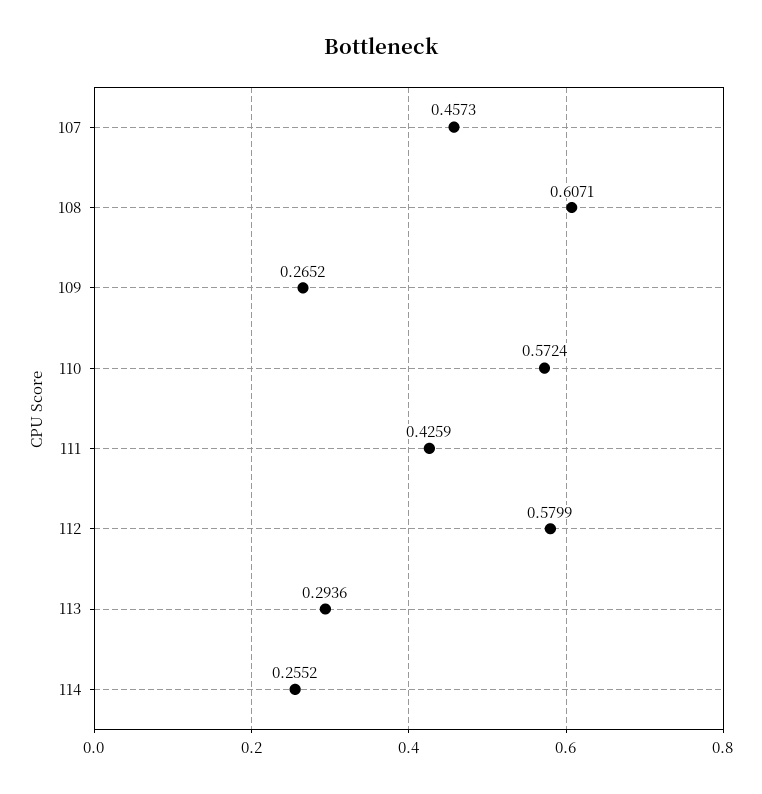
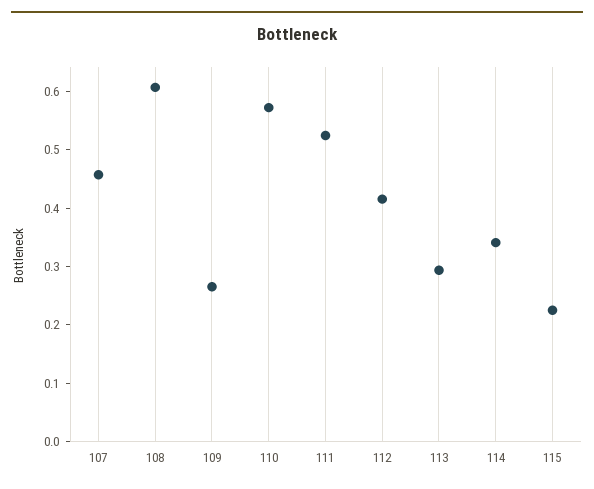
111: 0.4259 -> 0.52
112: 0.5799 -> 0.42
114: 0.2552 -> 0.34
115: none -> 0.22

